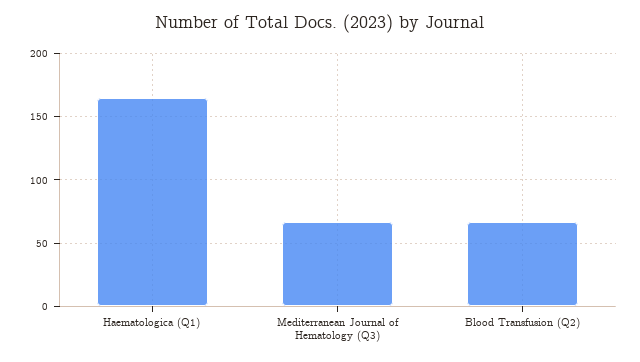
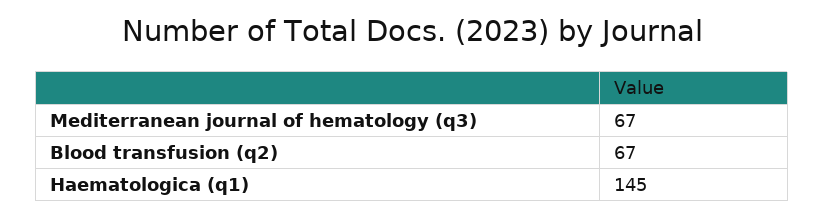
Haematologica (Q1): 165 -> 145

